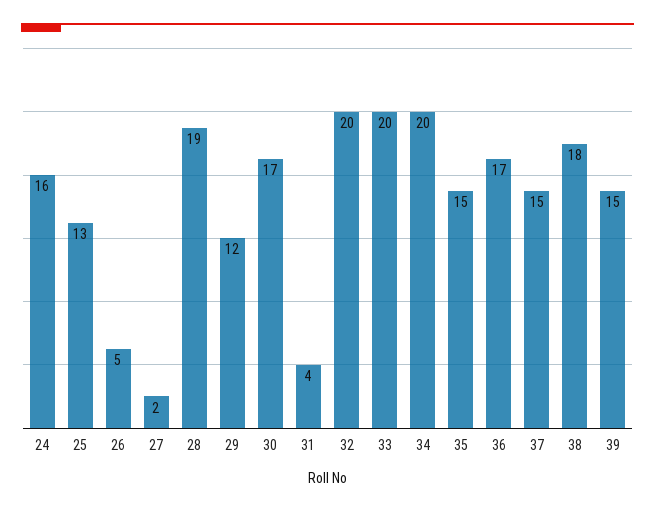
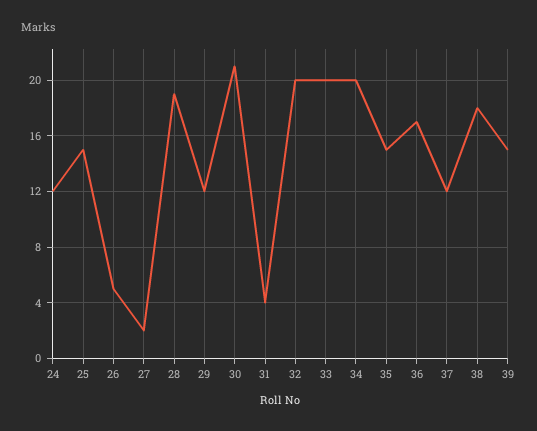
24: 16 -> 12
25: 13 -> 15
30: 17 -> 21
37: 15 -> 12

